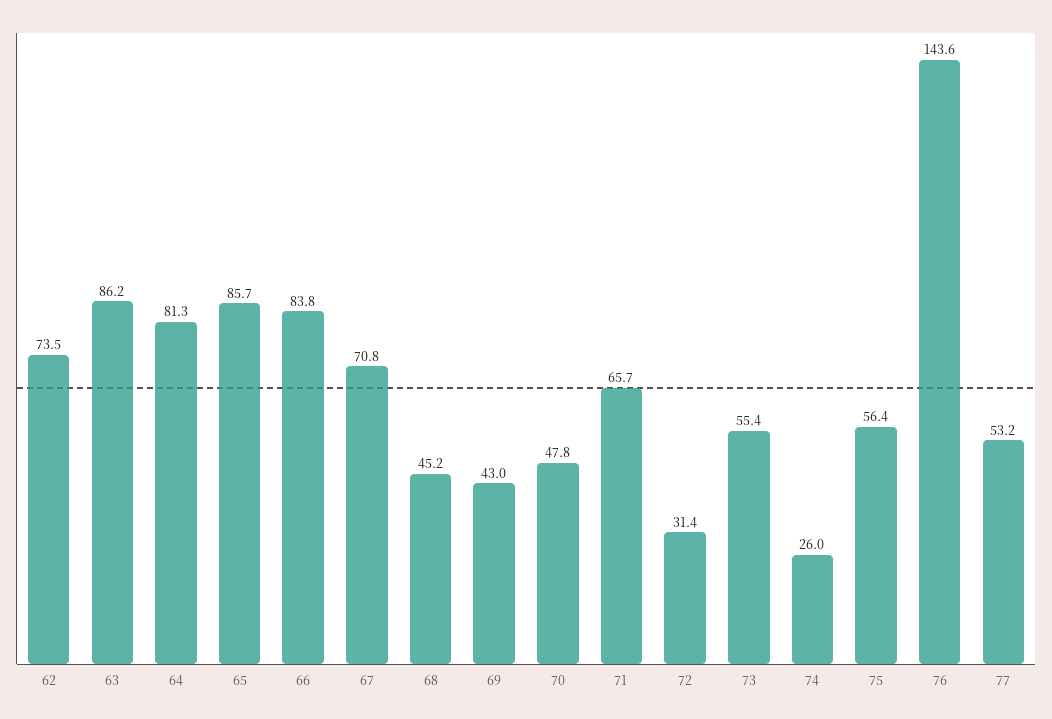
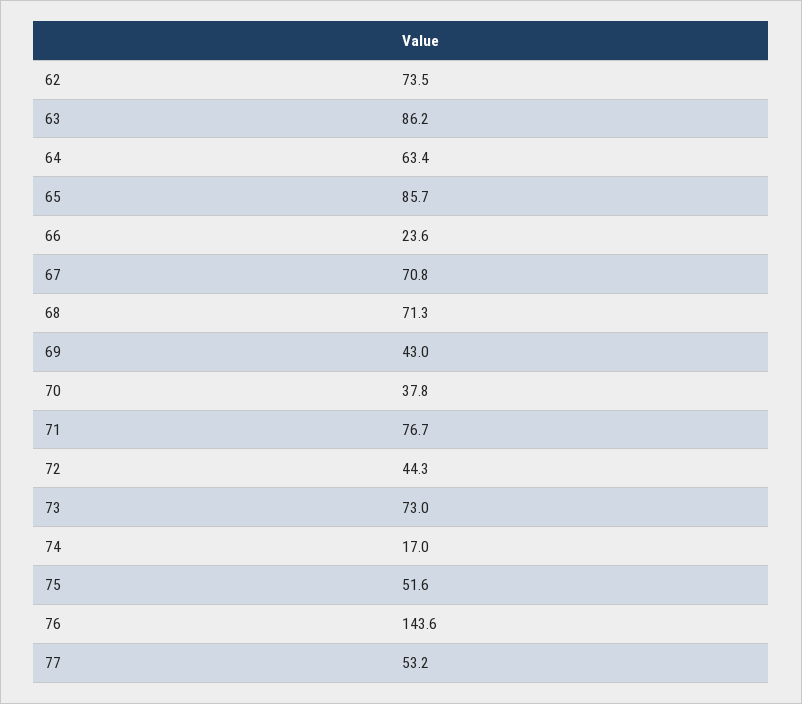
64: 81.3 -> 63.4
66: 83.8 -> 23.6
68: 45.2 -> 71.3
70: 47.8 -> 37.8
71: 65.7 -> 76.7
72: 31.4 -> 44.3
73: 55.4 -> 73
74: 26 -> 17
75: 56.4 -> 51.6

